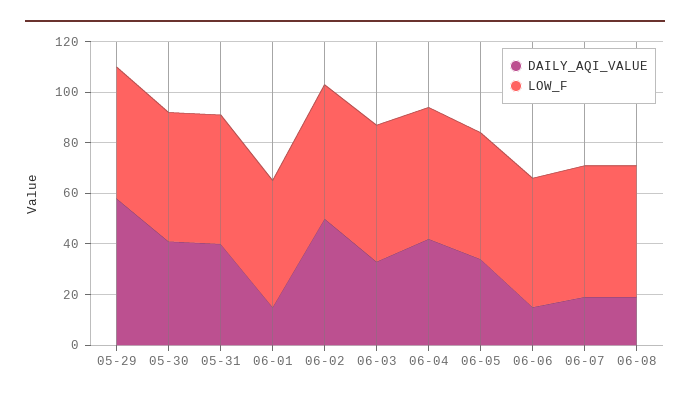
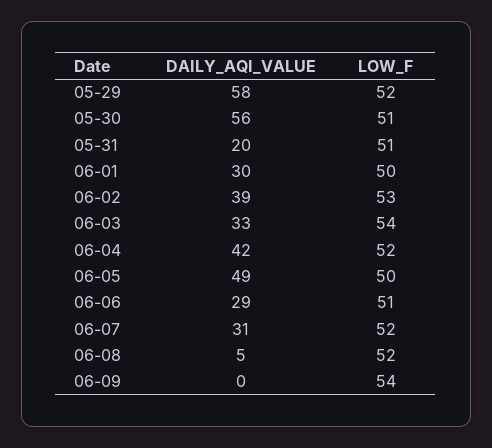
DAILY_AQI_VALUE, 05-30: 40 -> 56
DAILY_AQI_VALUE, 05-31: 40 -> 20
DAILY_AQI_VALUE, 06-01: 15 -> 30
DAILY_AQI_VALUE, 06-02: 50 -> 39
DAILY_AQI_VALUE, 06-05: 35 -> 49
DAILY_AQI_VALUE, 06-06: 15 -> 29
DAILY_AQI_VALUE, 06-07: 20 -> 31
DAILY_AQI_VALUE, 06-08: 20 -> 5
DAILY_AQI_VALUE, 06-09: none -> 0
LOW_F, 06-09: none -> 54

